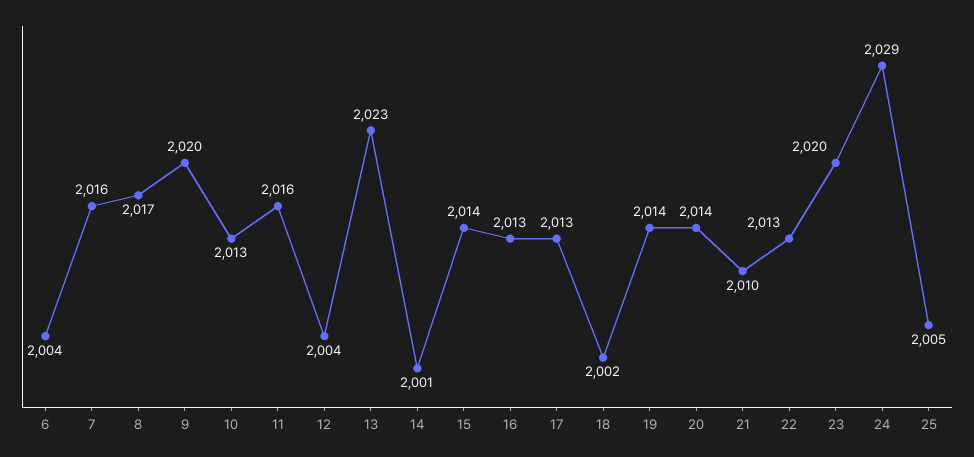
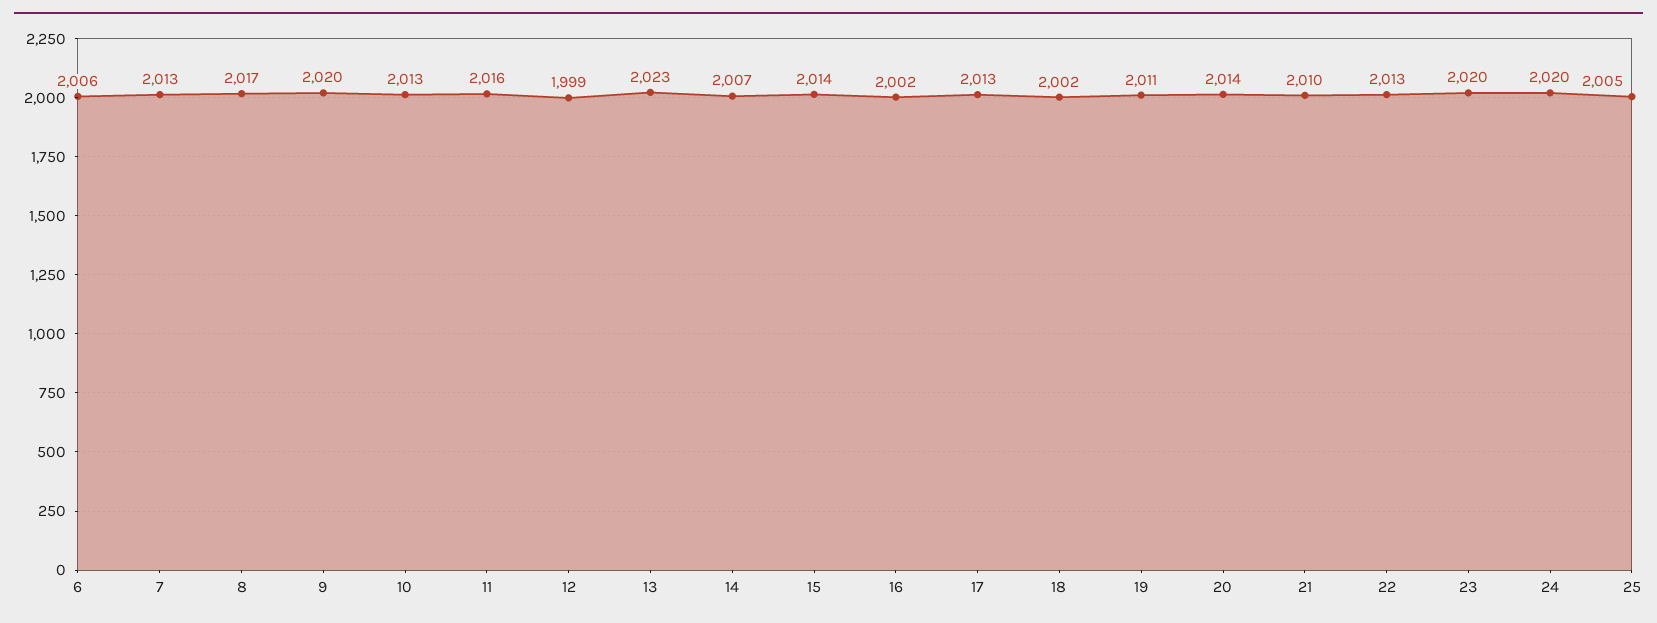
6: 2004 -> 2006
7: 2016 -> 2013
12: 2004 -> 1999
14: 2001 -> 2007
16: 2013 -> 2002
19: 2014 -> 2011
24: 2029 -> 2020

